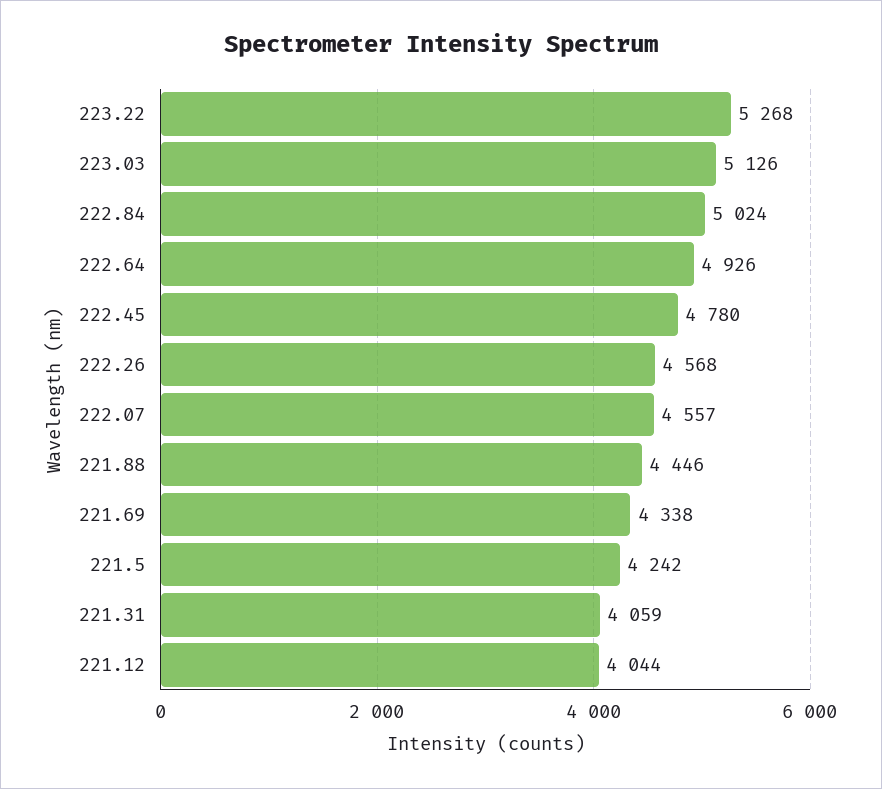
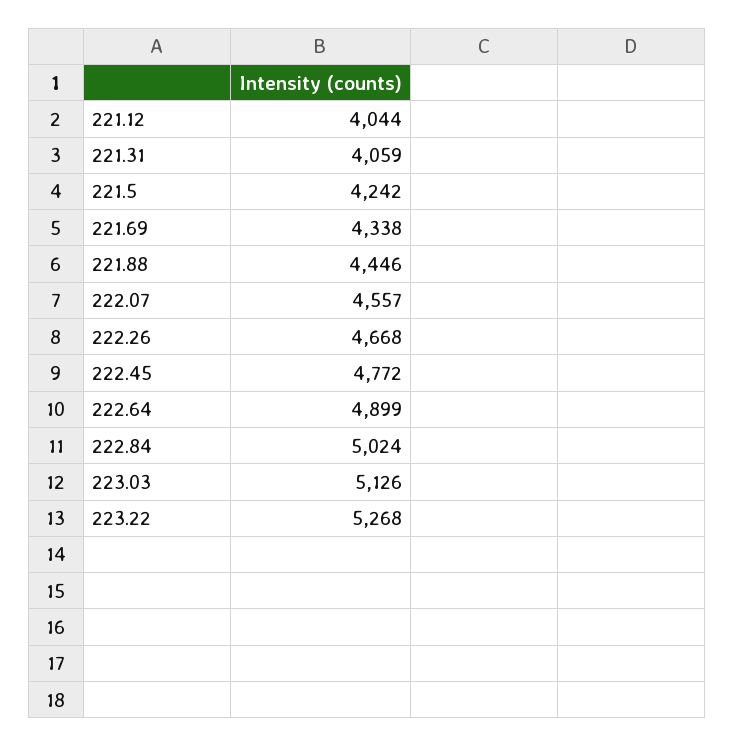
222.64: 4926 -> 4899
222.45: 4780 -> 4772
222.26: 4568 -> 4668

